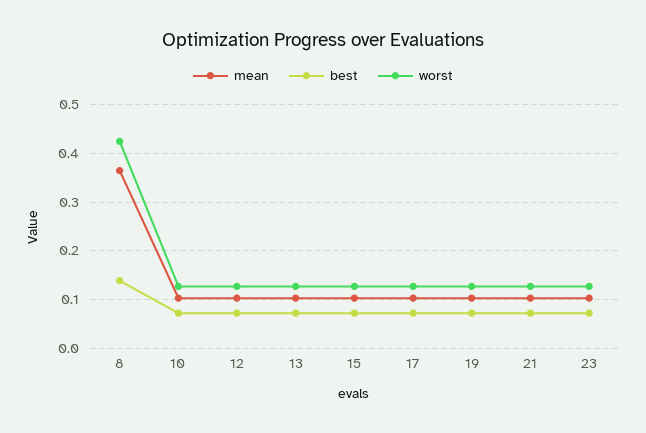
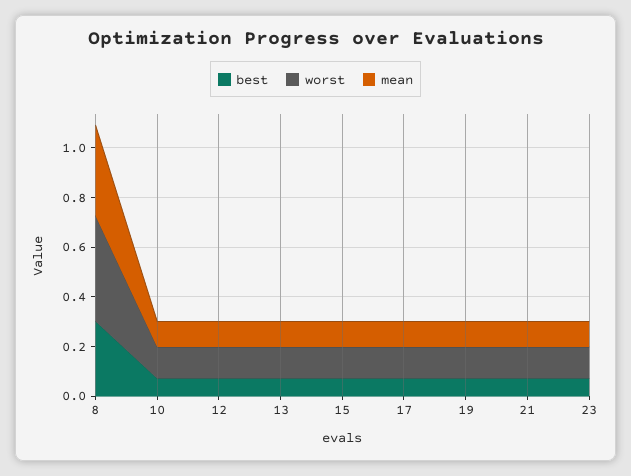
best, 8: 0.14 -> 0.3

